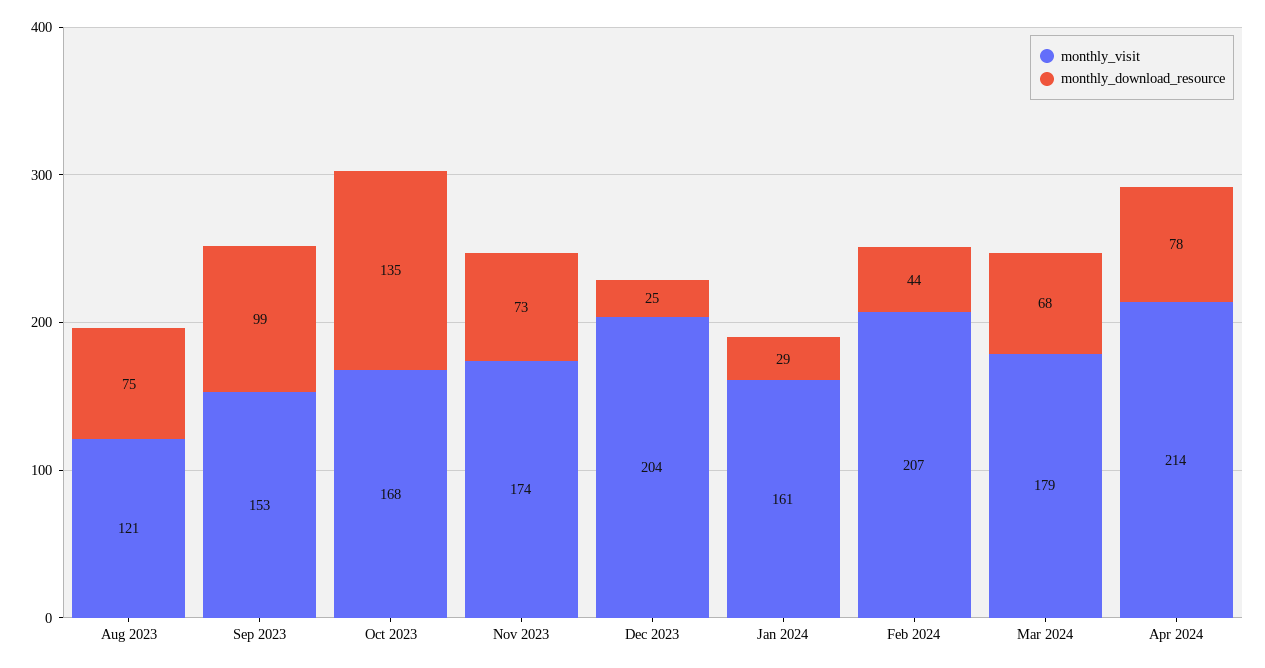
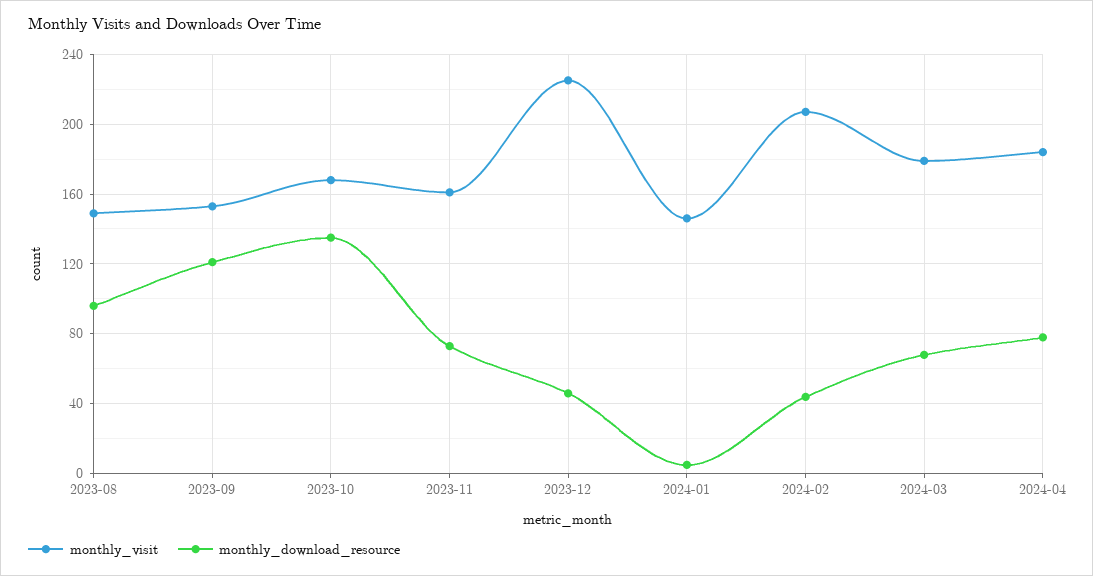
monthly_visit, Aug 2023: 121 -> 150
monthly_download_resource, Aug 2023: 75 -> 95
monthly_download_resource, Sep 2023: 99 -> 120
monthly_visit, Nov 2023: 174 -> 160
monthly_visit, Dec 2023: 204 -> 225
monthly_download_resource, Dec 2023: 25 -> 45
monthly_visit, Jan 2024: 161 -> 145
monthly_download_resource, Jan 2024: 29 -> 5
monthly_visit, Apr 2024: 214 -> 185

